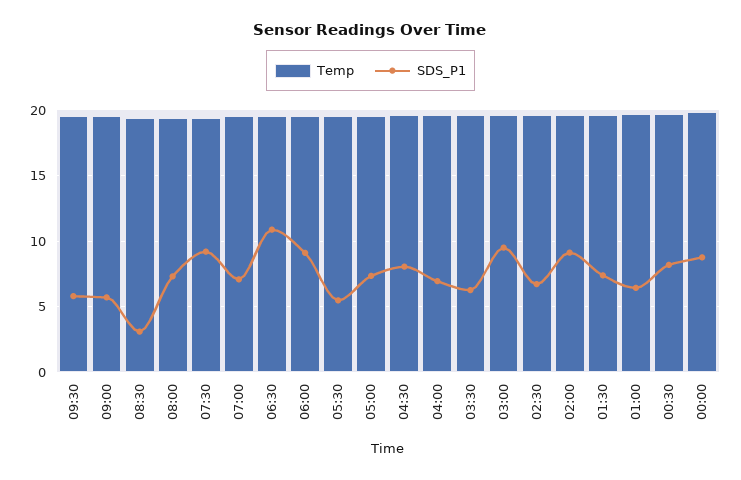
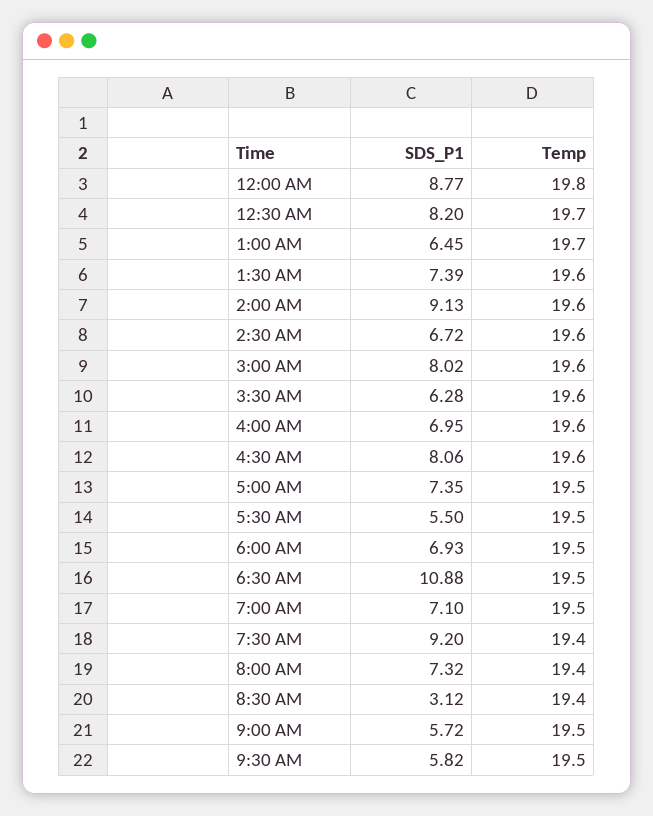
SDS_P1, 06:00: 9 -> 6.93
SDS_P1, 03:00: 9.5 -> 8.02

